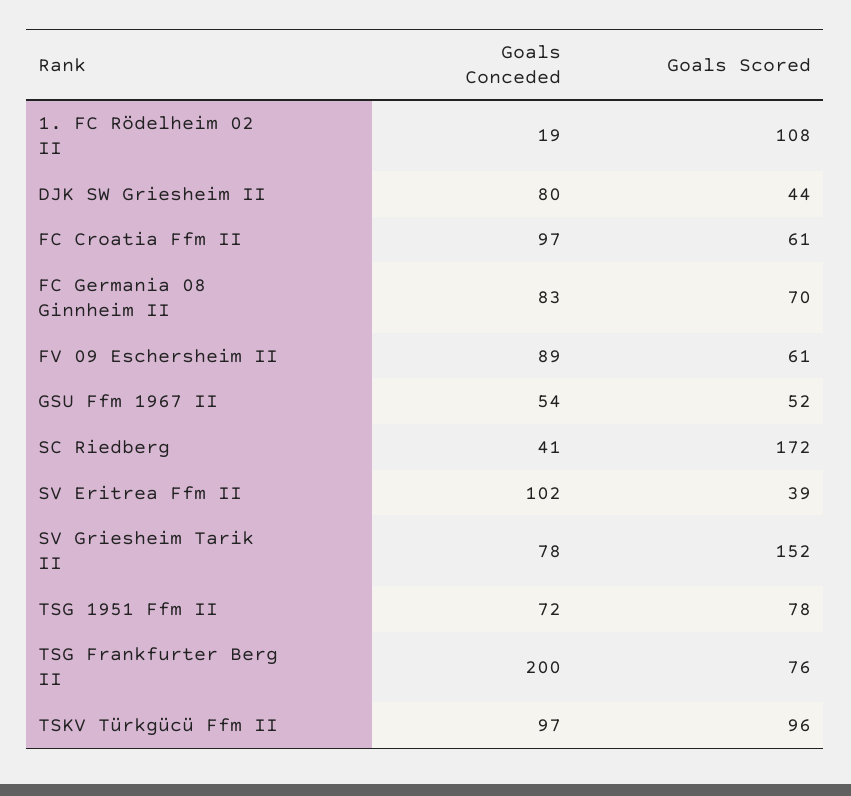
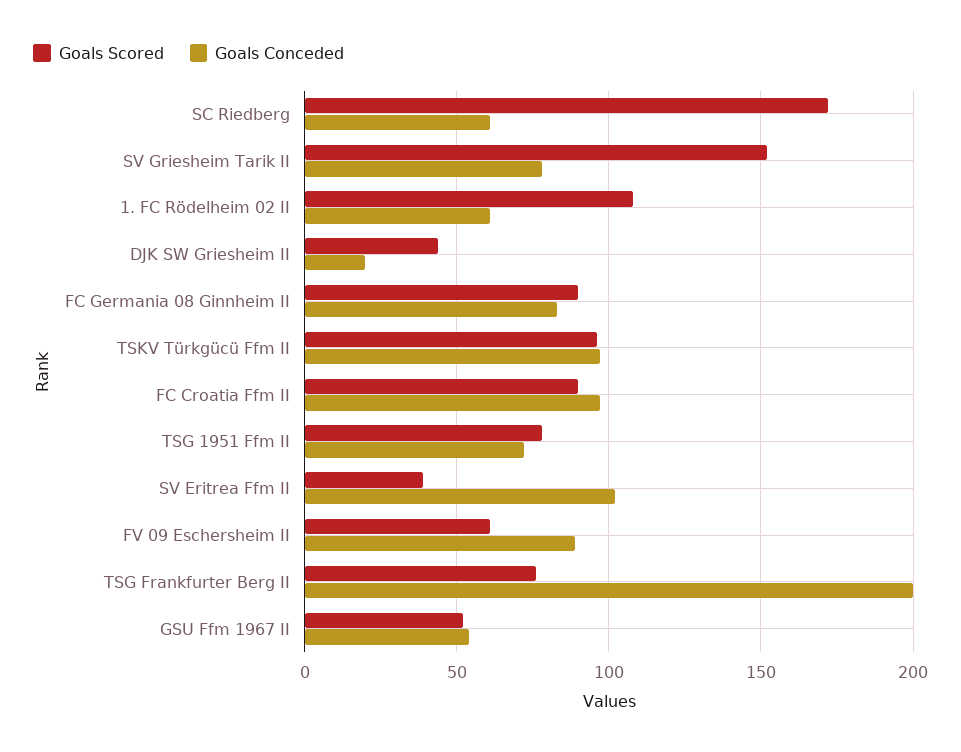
Goals Conceded, 1. FC Rödelheim 02 II: 19 -> 60
Goals Conceded, DJK SW Griesheim II: 80 -> 20
Goals Scored, FC Croatia Ffm II: 61 -> 90
Goals Scored, FC Germania 08 Ginnheim II: 70 -> 90
Goals Conceded, SC Riedberg: 41 -> 60

